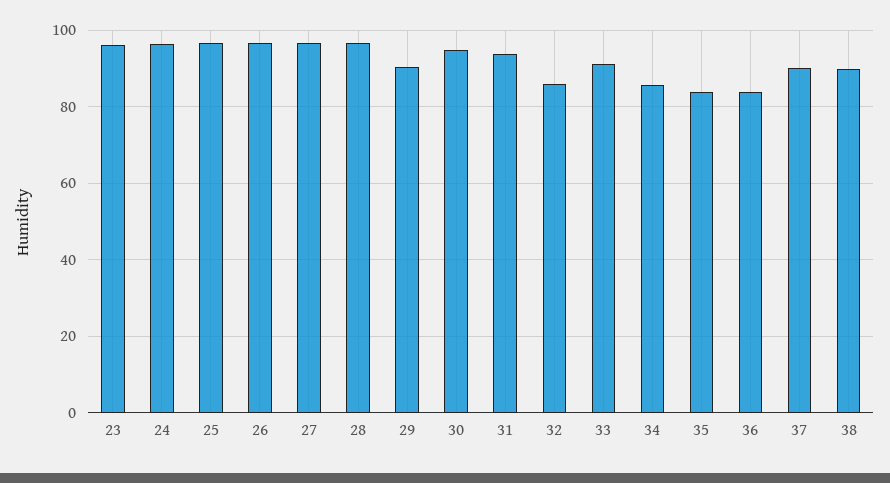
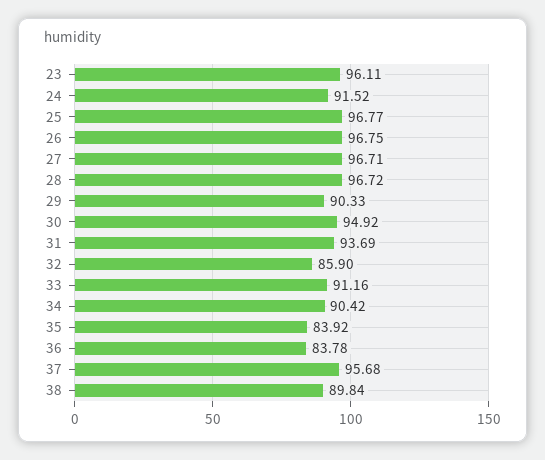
24: 96 -> 91.52
34: 86 -> 90.42
37: 90 -> 95.68

